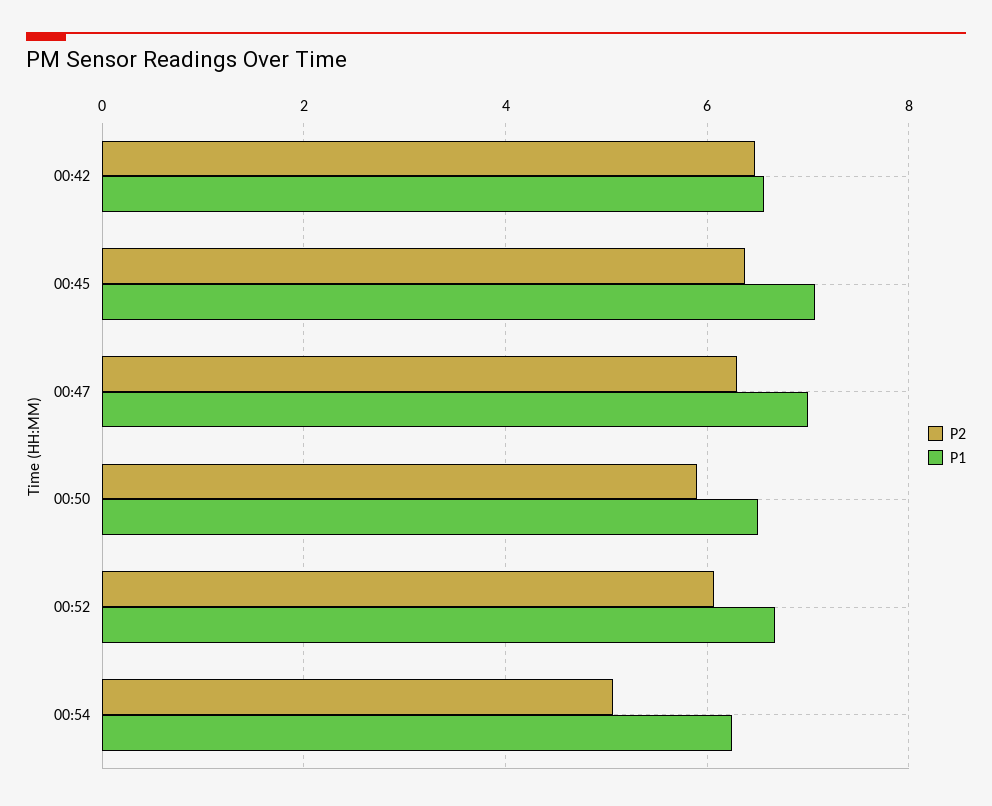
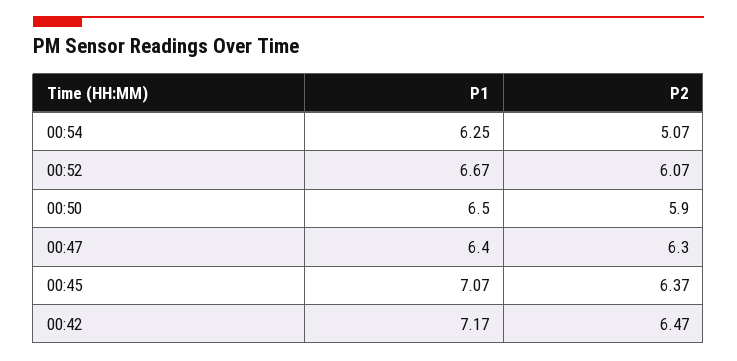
P1, 00:42: 6.6 -> 7.17
P1, 00:47: 7 -> 6.4

